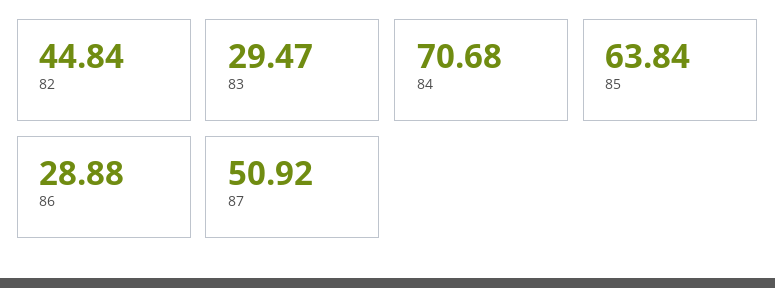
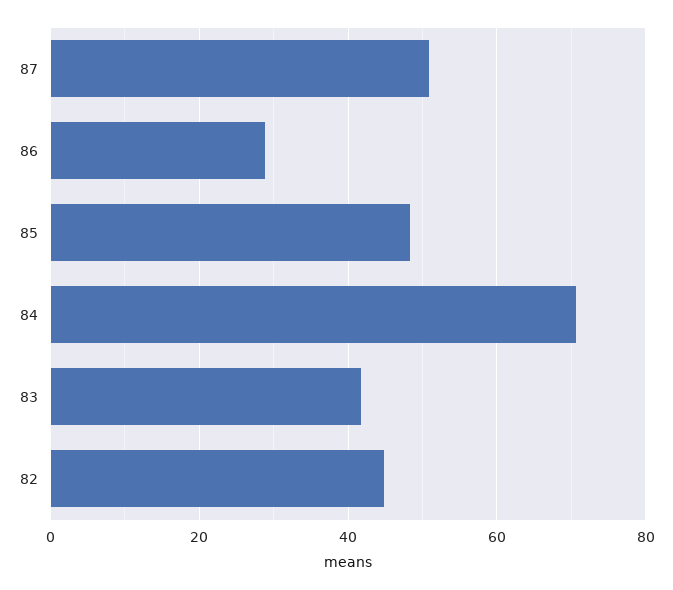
83: 29.47 -> 42
85: 63.84 -> 48

